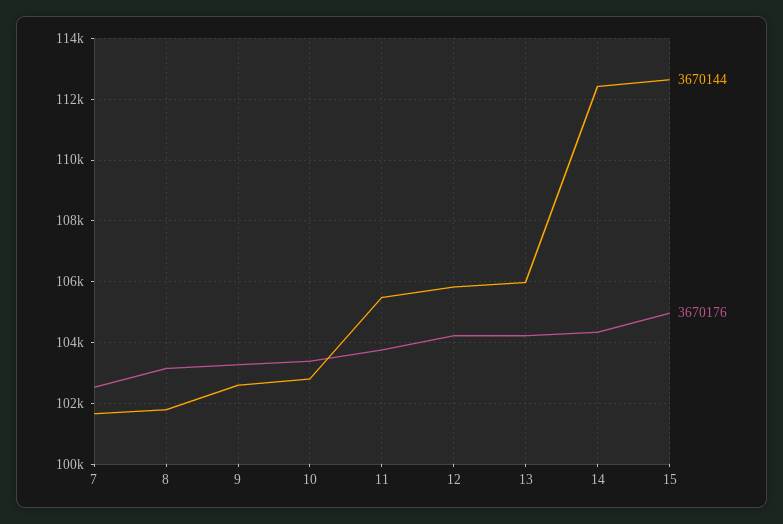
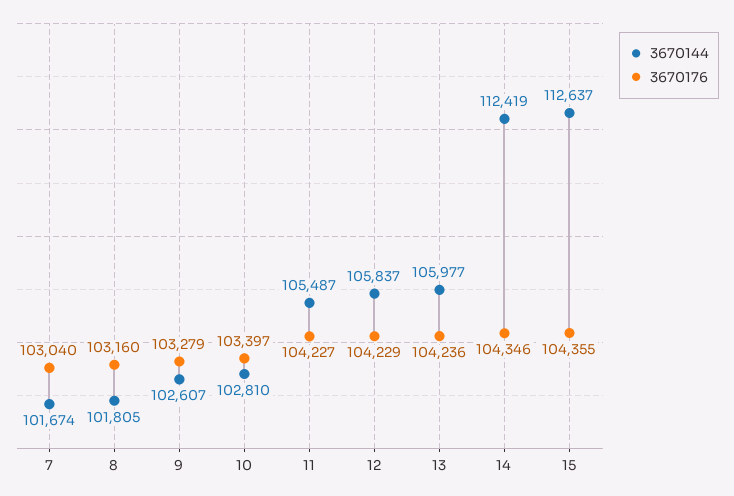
3670176, 7: 102600 -> 103040
3670176, 11: 103800 -> 104227
3670176, 15: 105000 -> 104355

